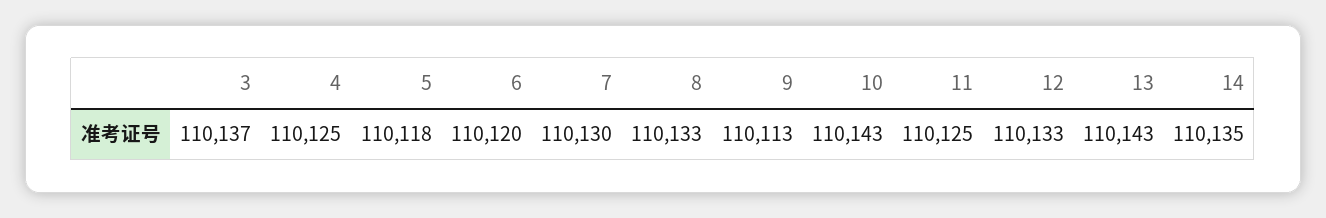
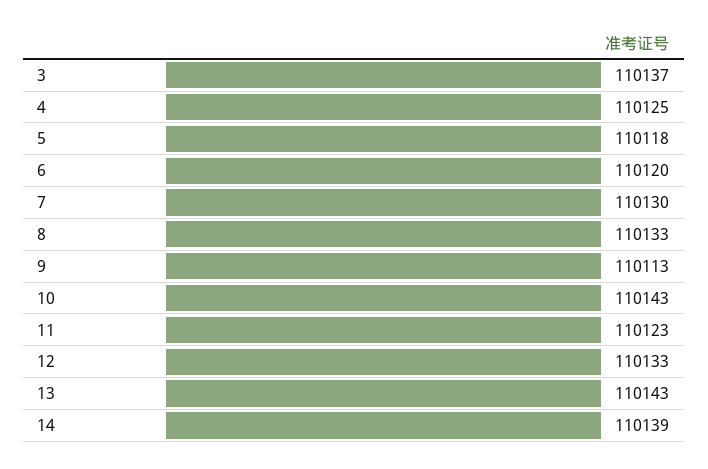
11: 110125 -> 110123
14: 110135 -> 110139

